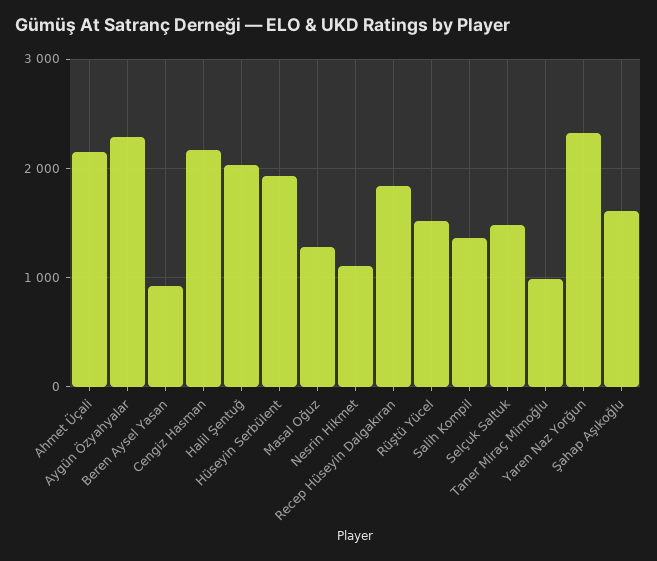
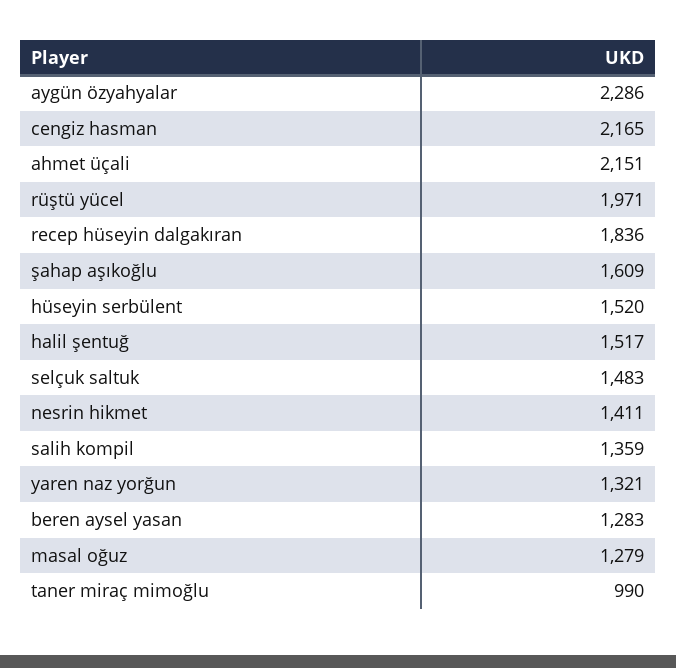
Beren Aysel Yasan: 900 -> 1283
Halil Şentuğ: 2000 -> 1517
Hüseyin Serbülent: 1900 -> 1520
Nesrin Hikmet: 1100 -> 1411
Rüştü Yücel: 1500 -> 1971
Yaren Naz Yorğun: 2300 -> 1321

